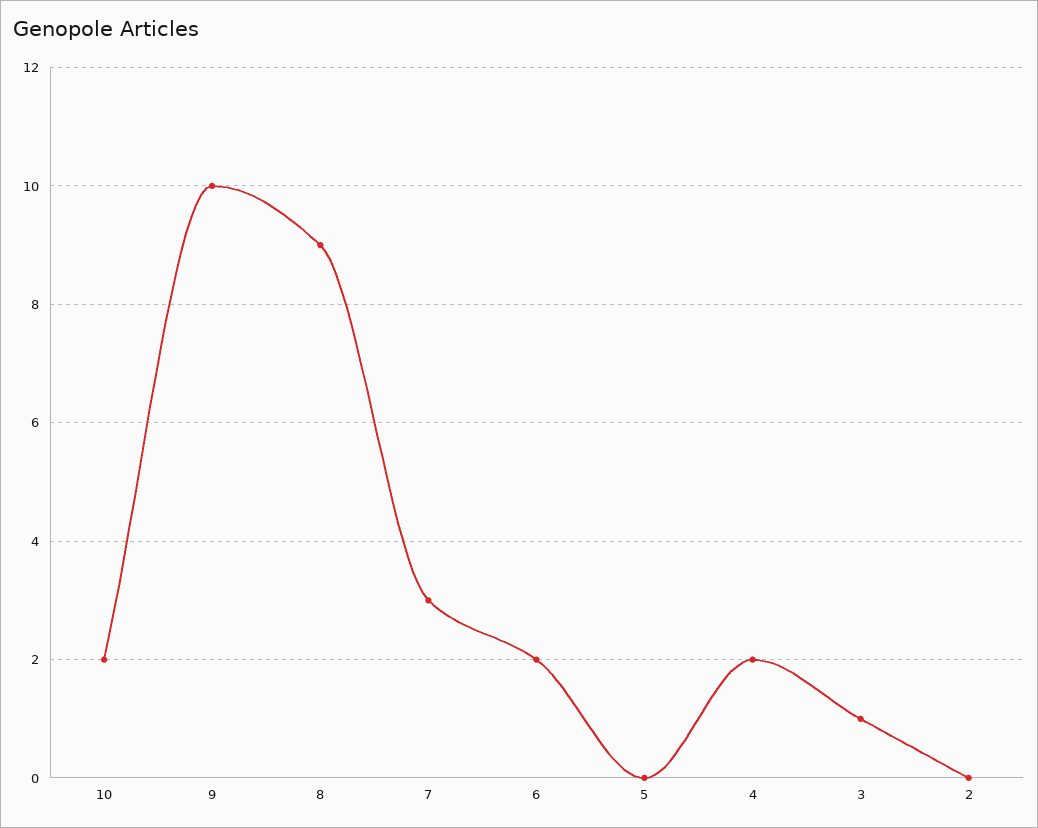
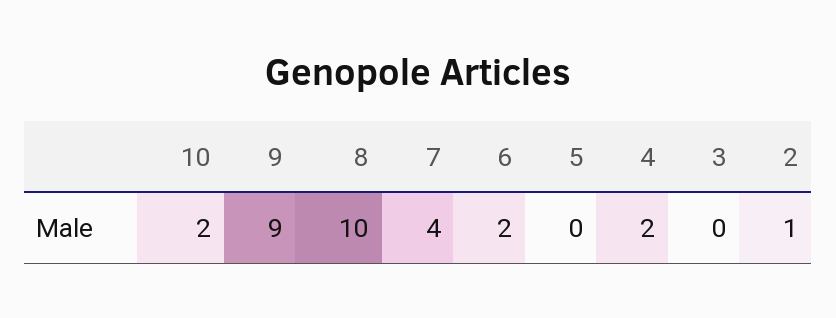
9: 10 -> 9
8: 9 -> 10
7: 3 -> 4
3: 1 -> 0
2: 0 -> 1

